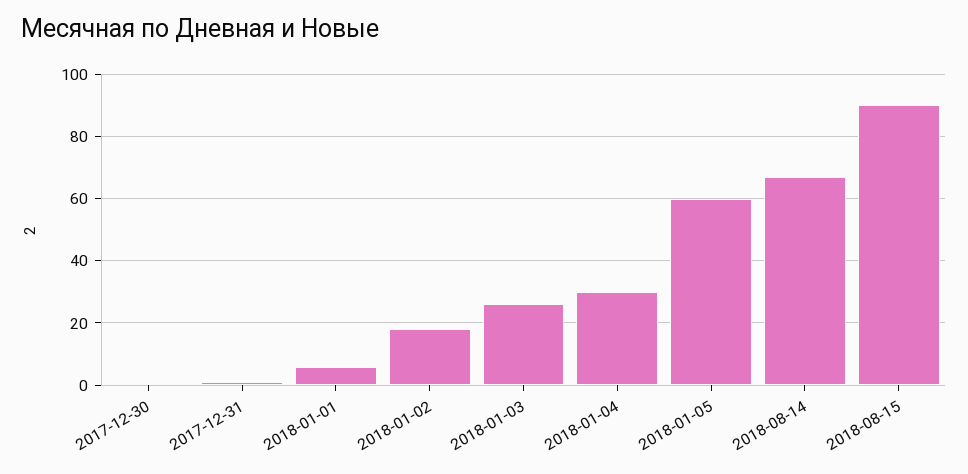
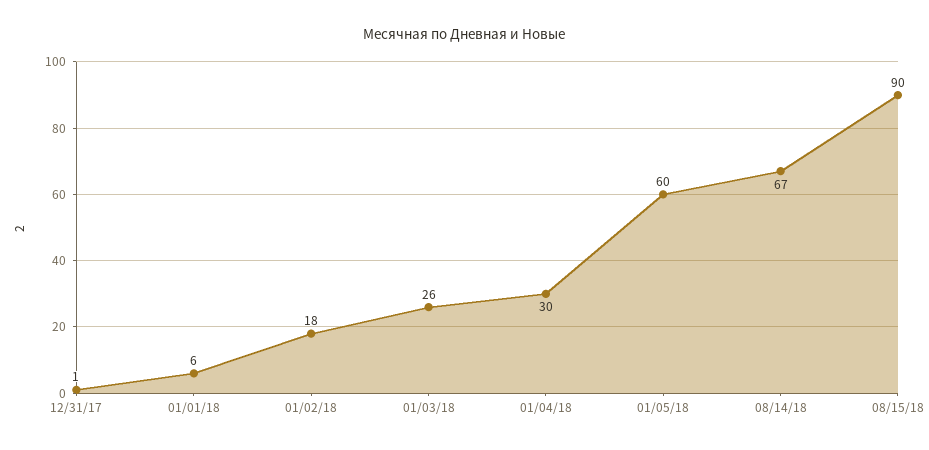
2017-12-30: 0 -> none

